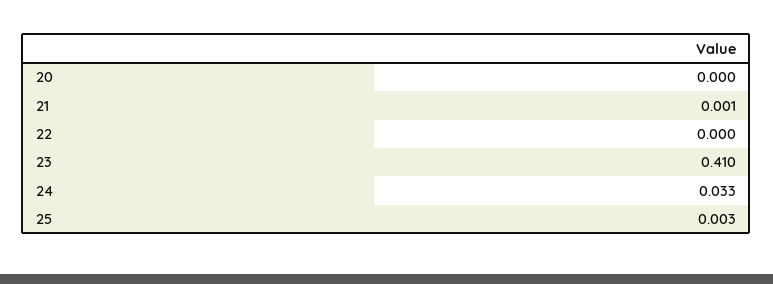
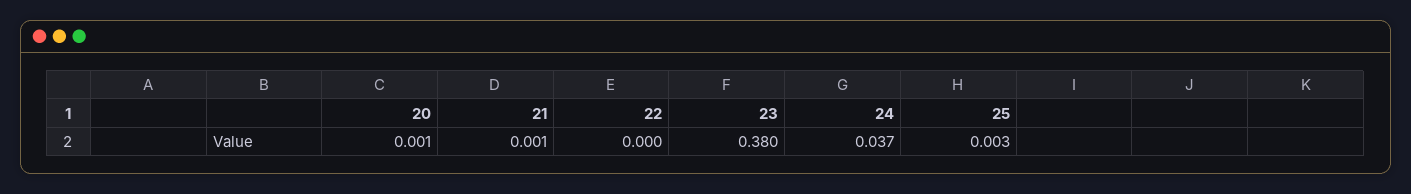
20: 0 -> 0.001
23: 0.41 -> 0.38
24: 0.033 -> 0.037

